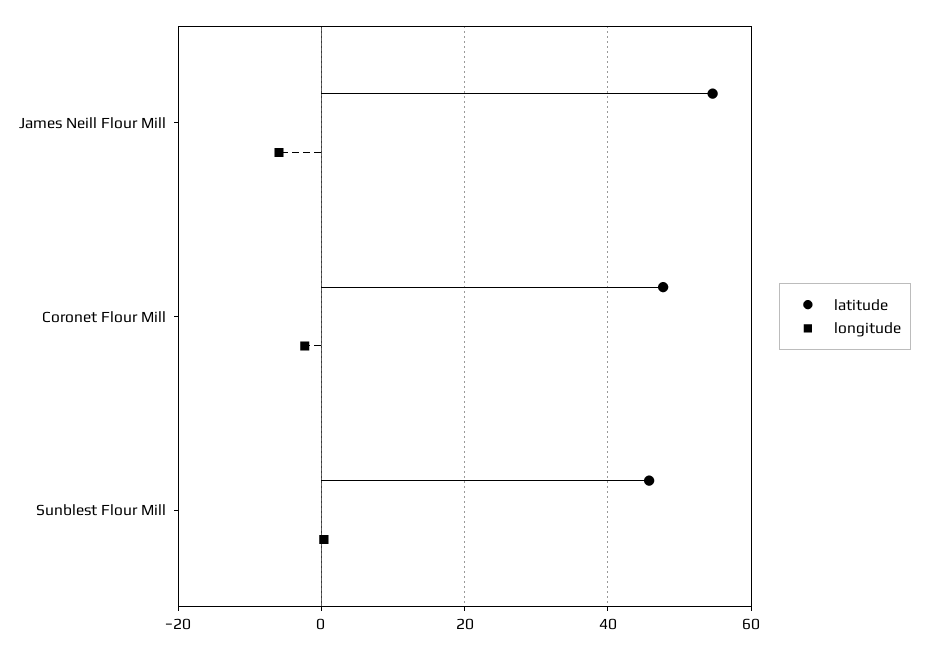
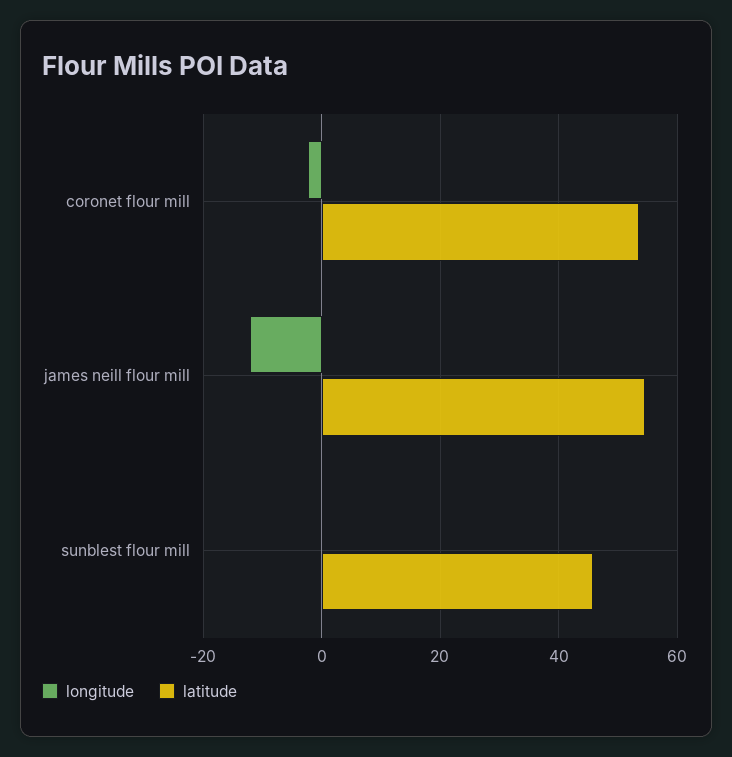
longitude, James Neill Flour Mill: -6 -> -12
latitude, Coronet Flour Mill: 48 -> 54

